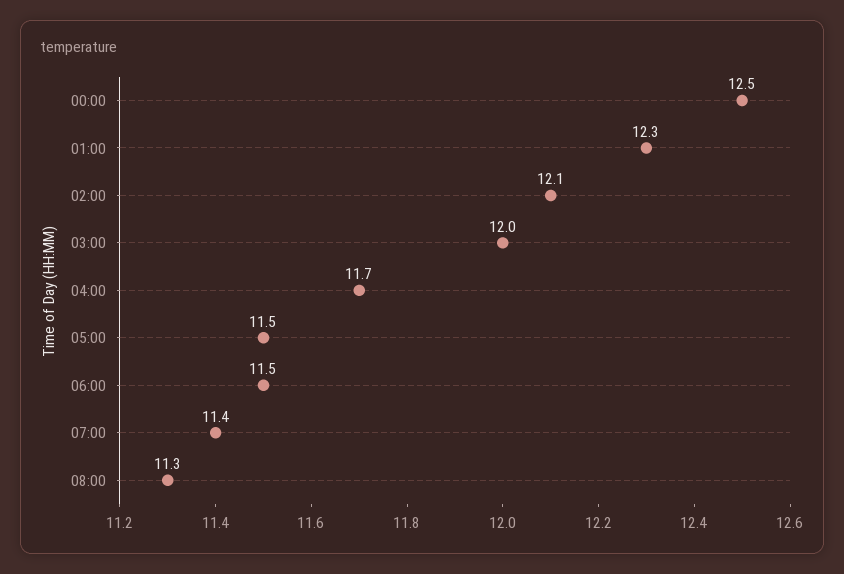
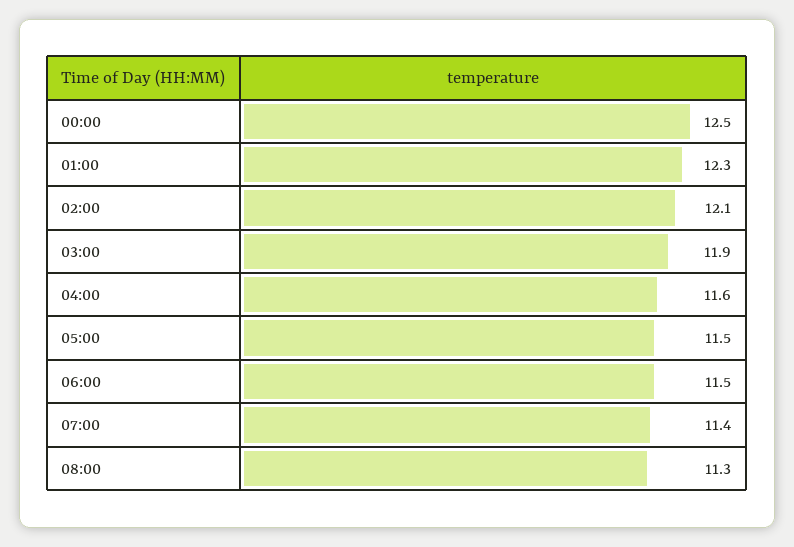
03:00: 12 -> 11.9
04:00: 11.7 -> 11.6

